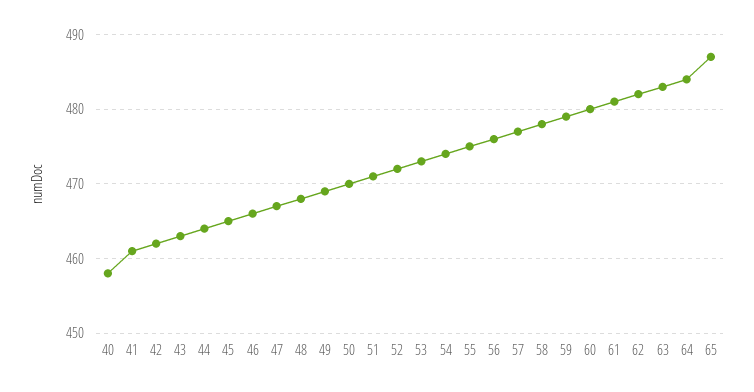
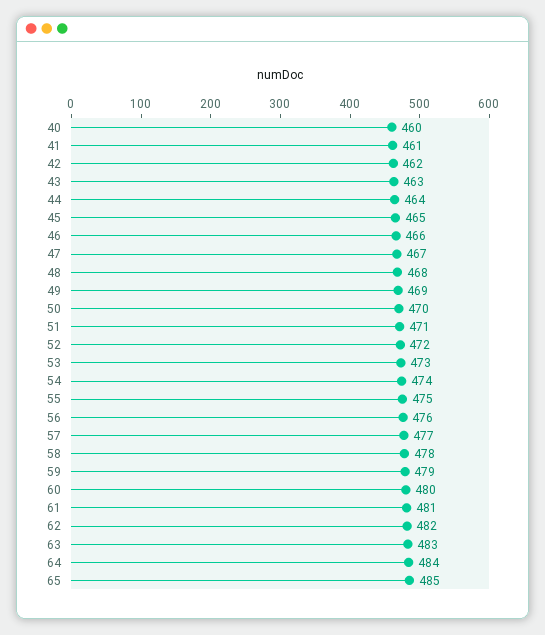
40: 458 -> 460
65: 487 -> 485

